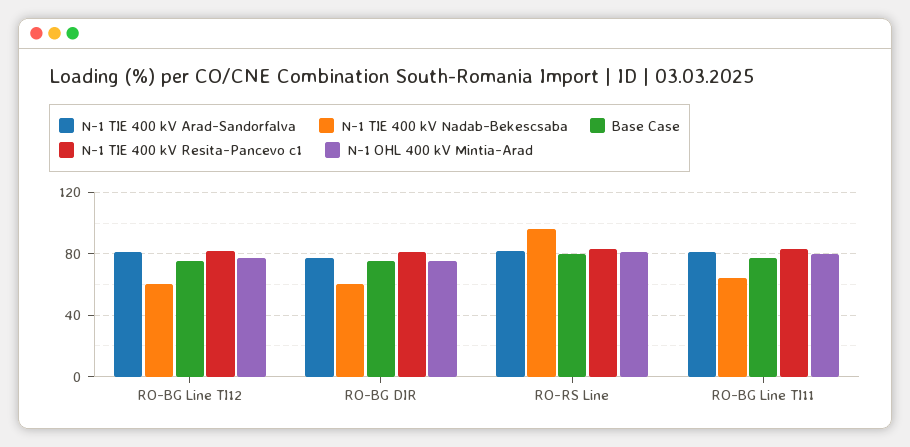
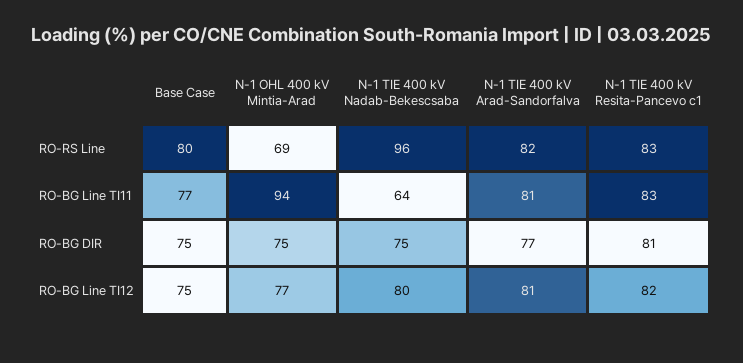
N-1 TIE 400 kV Nadab-Bekescsaba, RO-BG Line TI12: 60 -> 80
N-1 TIE 400 kV Nadab-Bekescsaba, RO-BG DIR: 60 -> 75
N-1 OHL 400 kV Mintia-Arad, RO-RS Line: 80 -> 69
N-1 OHL 400 kV Mintia-Arad, RO-BG Line TI11: 80 -> 94

